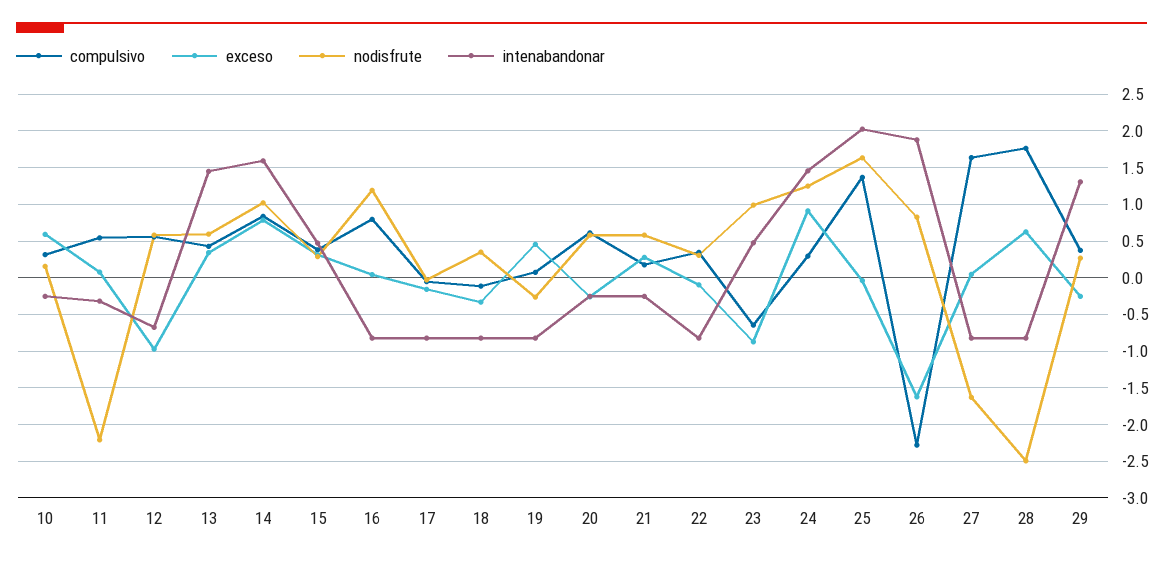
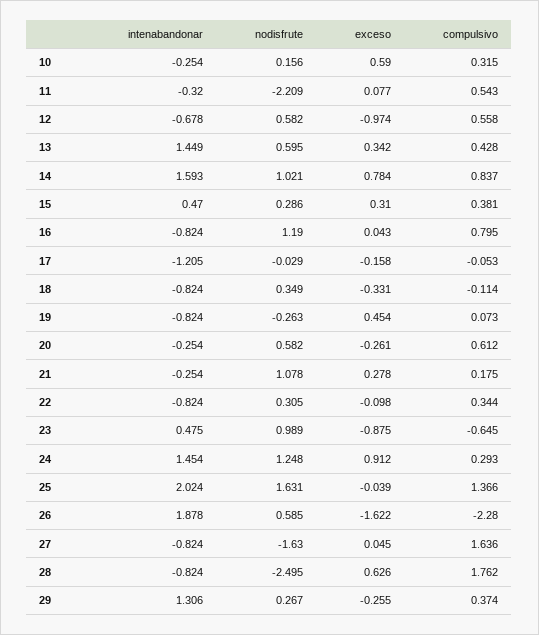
intenabandonar, 17: -0.8 -> -1.205
nodisfrute, 21: 0.6 -> 1.078
nodisfrute, 26: 0.8 -> 0.585

